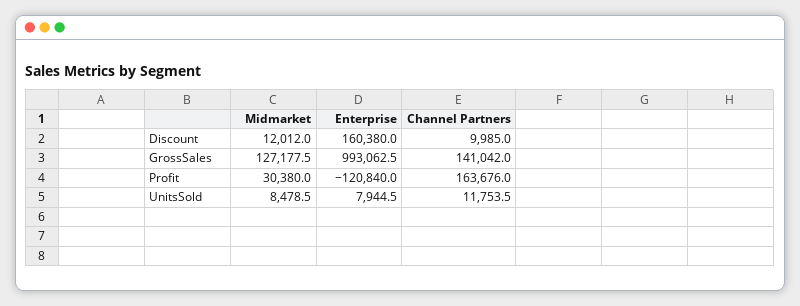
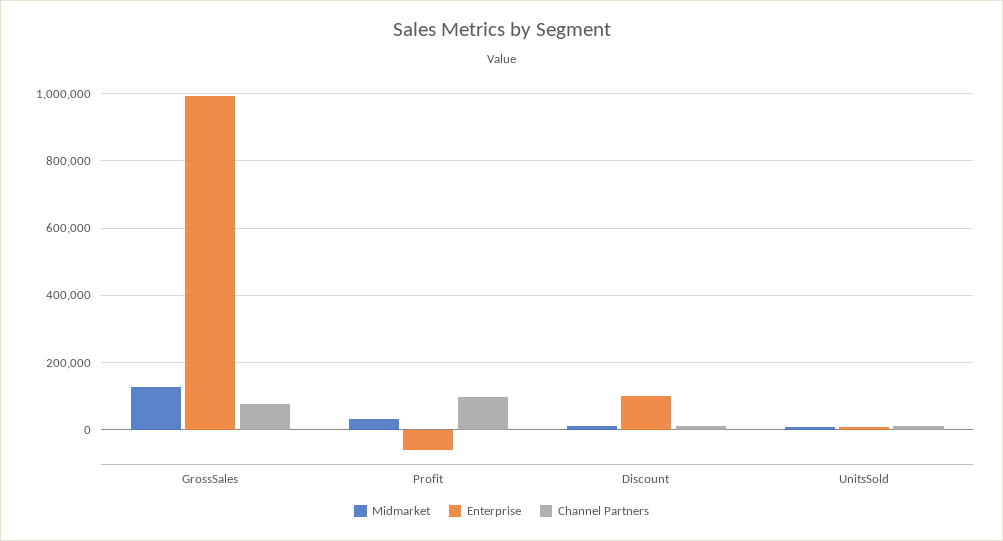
Enterprise, Discount: 160380 -> 100000
Channel Partners, GrossSales: 141042 -> 80000
Enterprise, Profit: -120840 -> -60000
Channel Partners, Profit: 163676 -> 100000

